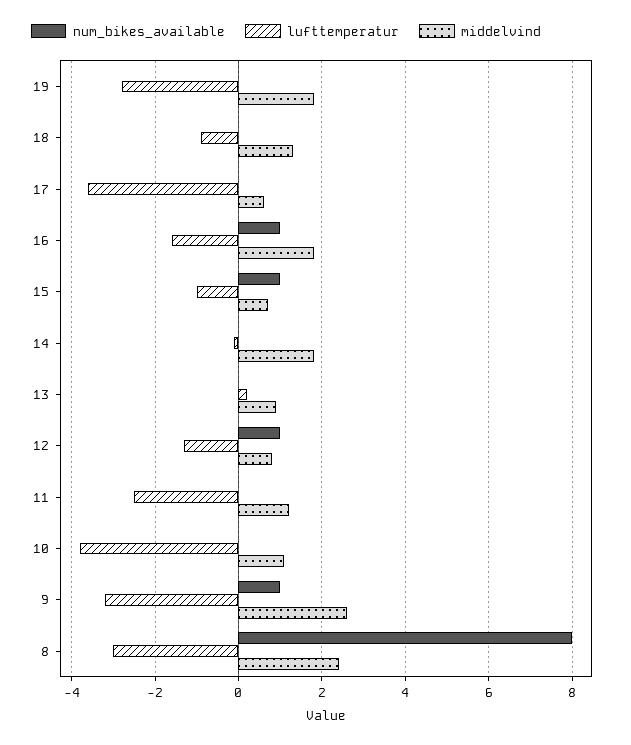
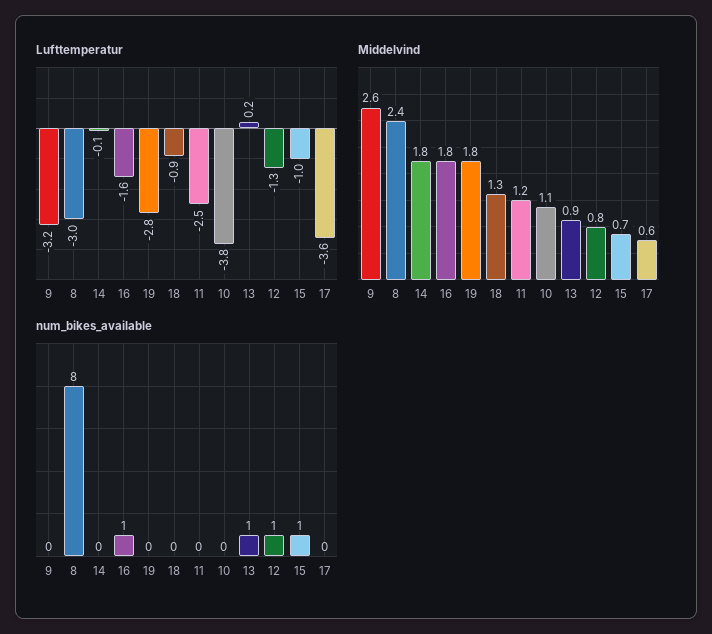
num_bikes_available, 13: 0 -> 1
num_bikes_available, 9: 1 -> 0

